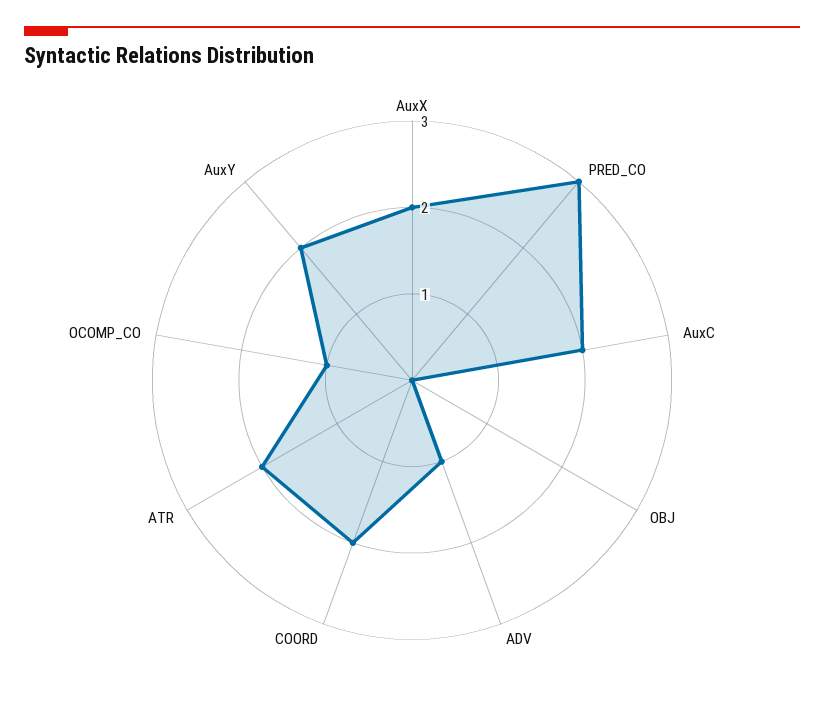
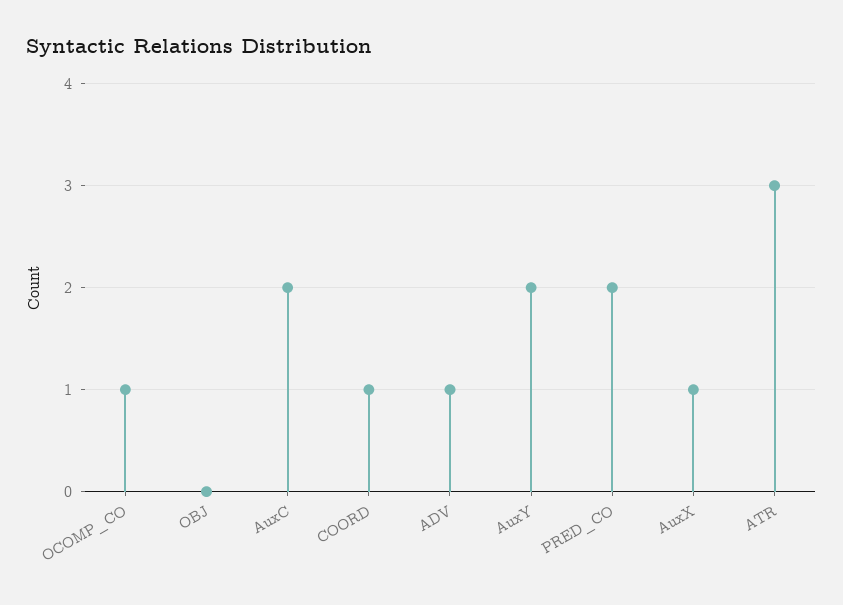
AuxX: 2 -> 1
PRED_CO: 3 -> 2
COORD: 2 -> 1
ATR: 2 -> 3

